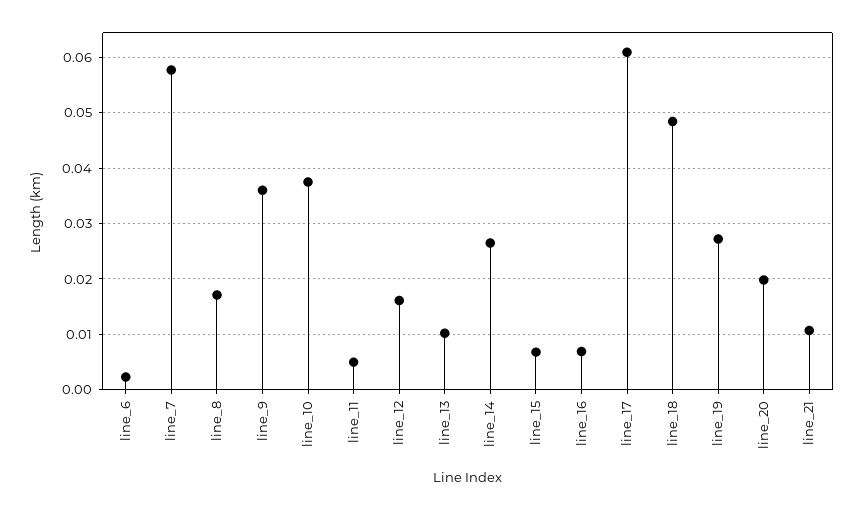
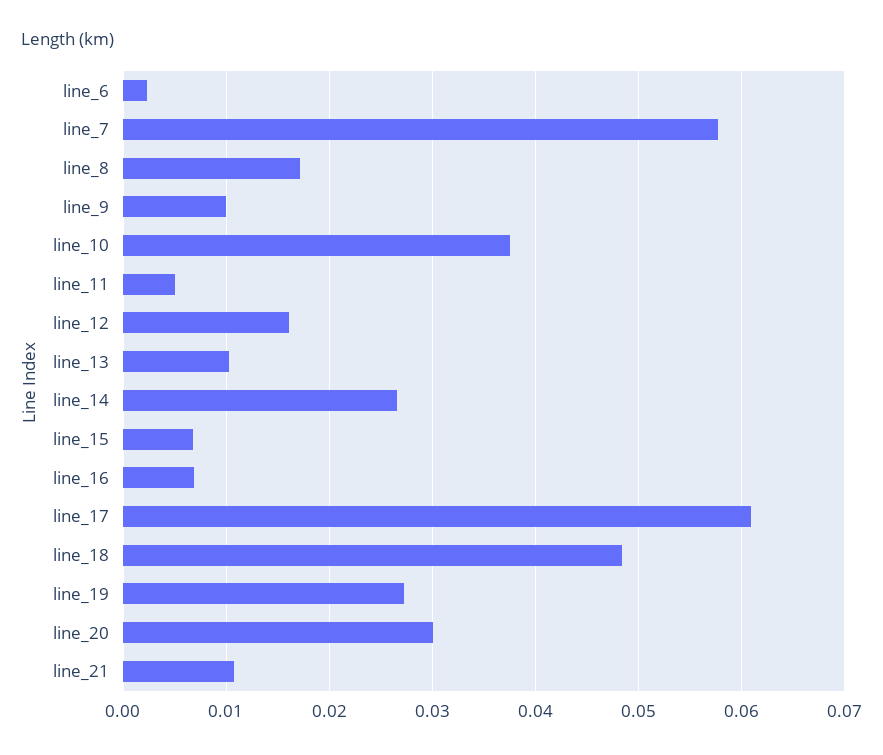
line_9: 0.036 -> 0.01
line_20: 0.02 -> 0.03

